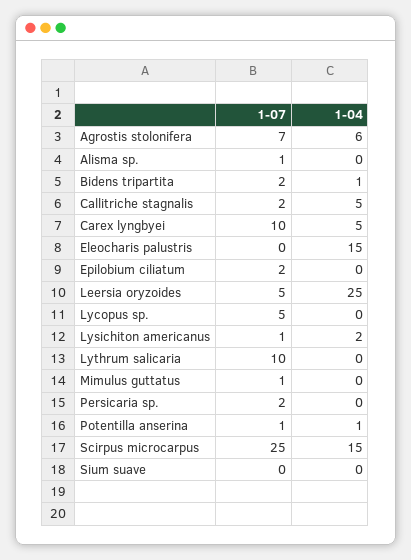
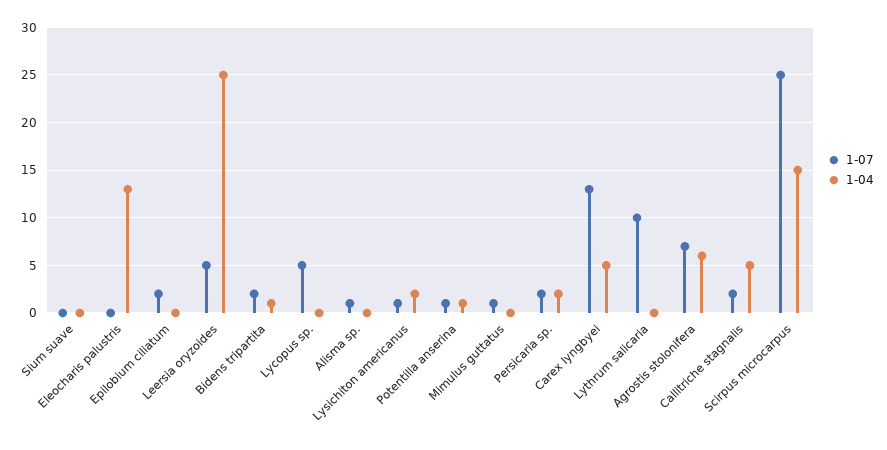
1-07, Carex lyngbyei: 10 -> 13
1-04, Eleocharis palustris: 15 -> 13
1-04, Persicaria sp.: 0 -> 2

